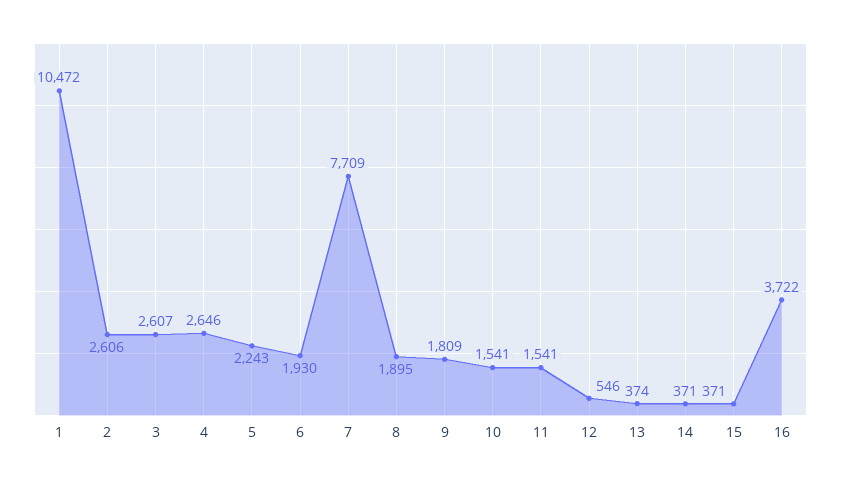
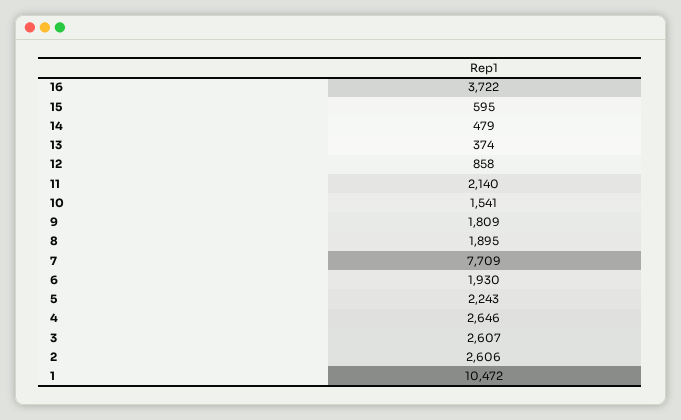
11: 1541 -> 2140
12: 546 -> 858
14: 371 -> 479
15: 371 -> 595

